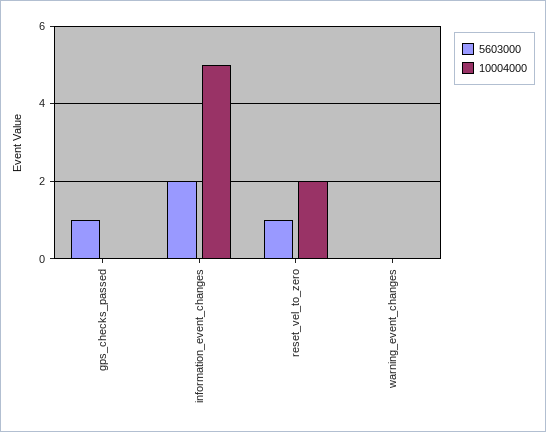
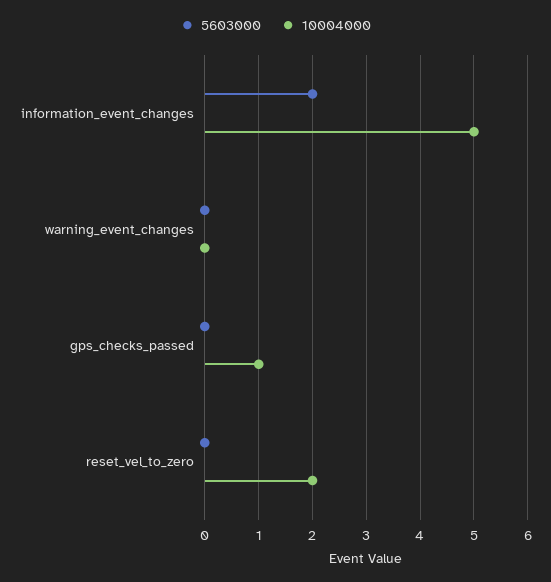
5603000, gps_checks_passed: 1 -> 0
10004000, gps_checks_passed: 0 -> 1
5603000, reset_vel_to_zero: 1 -> 0

